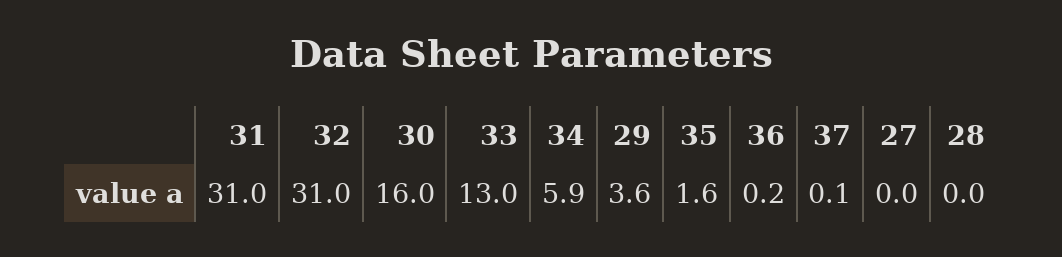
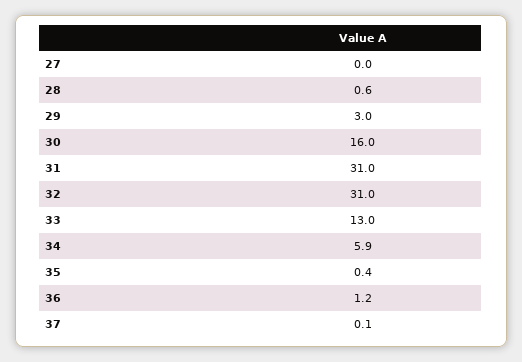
29: 3.6 -> 3
35: 1.6 -> 0.4
36: 0.2 -> 1.2
28: 0 -> 0.6

